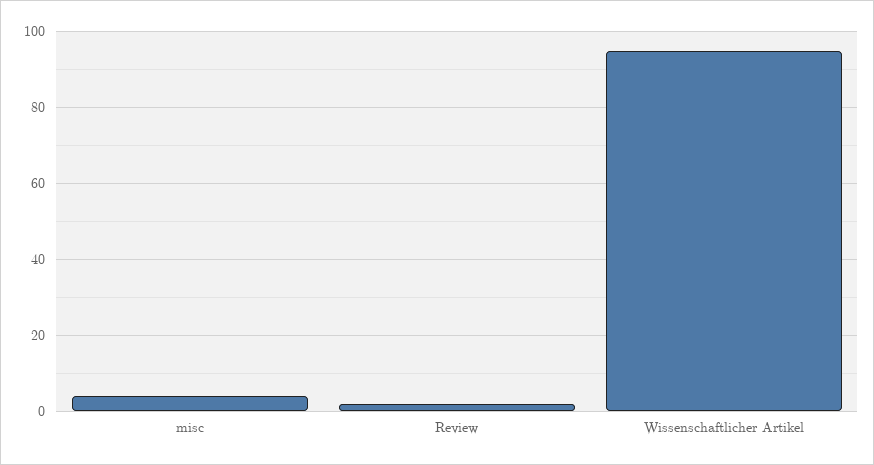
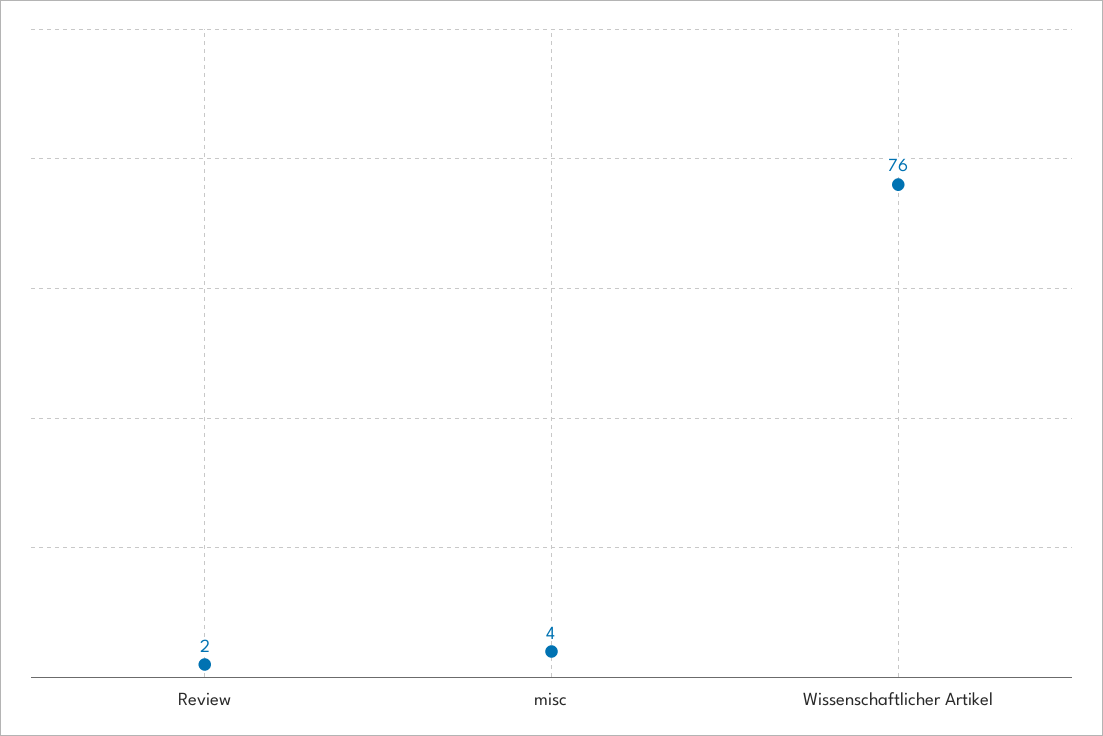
Wissenschaftlicher Artikel: 95 -> 76

